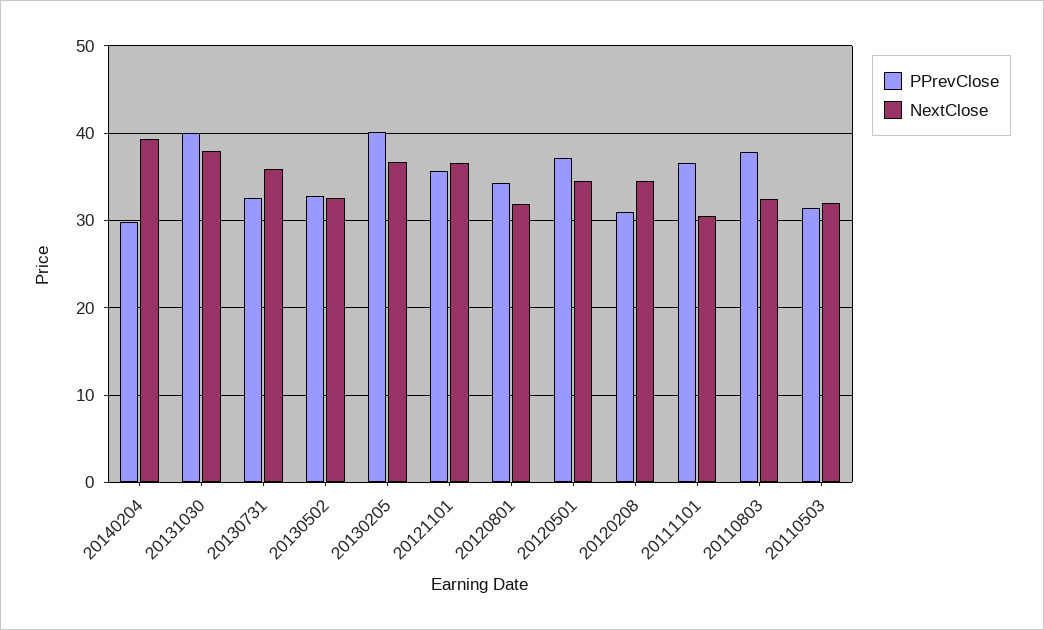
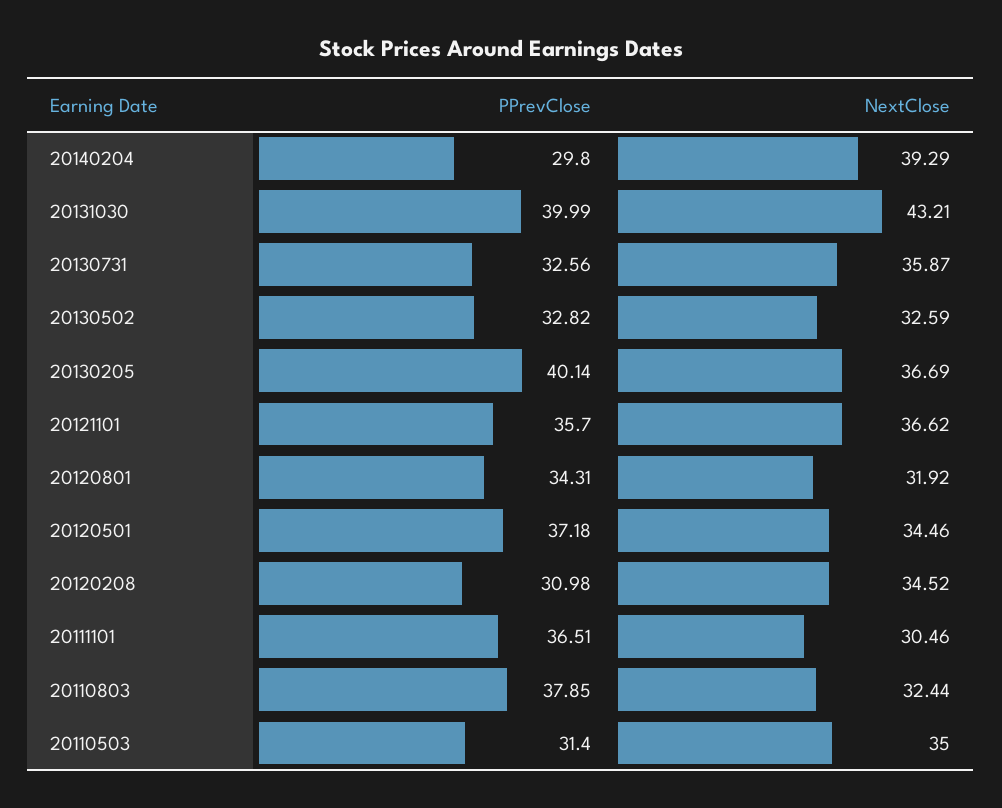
NextClose, 20131030: 38 -> 43.21
NextClose, 20110503: 32 -> 35

